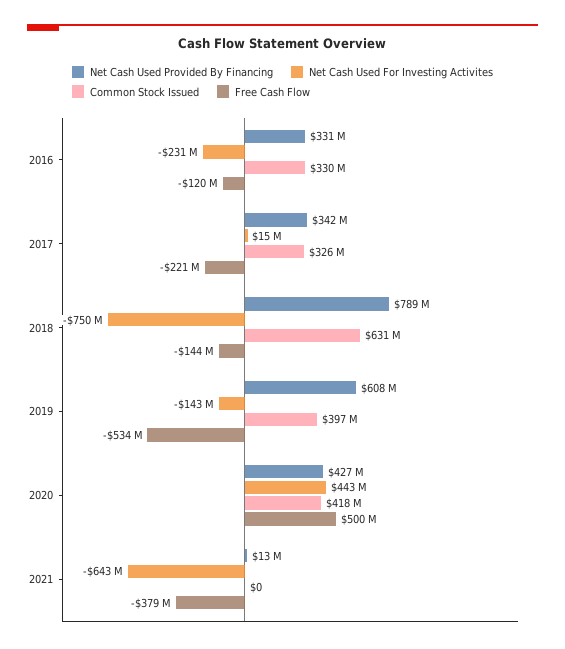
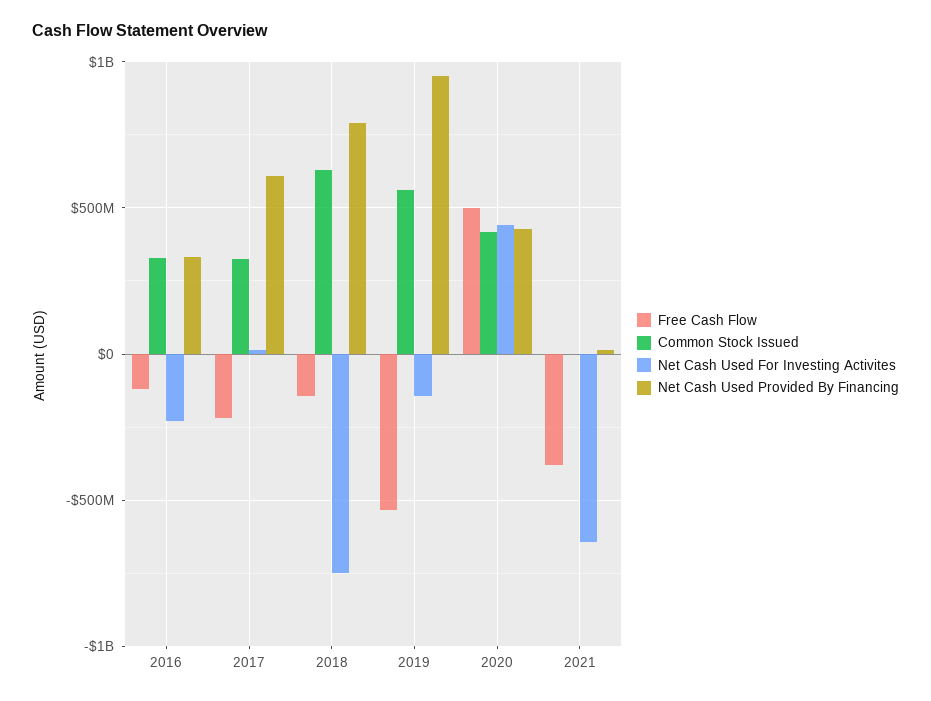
Net Cash Used Provided By Financing, 2017: 342000000 -> 600000000
Net Cash Used Provided By Financing, 2019: 608000000 -> 950000000
Common Stock Issued, 2019: 397000000 -> 550000000

